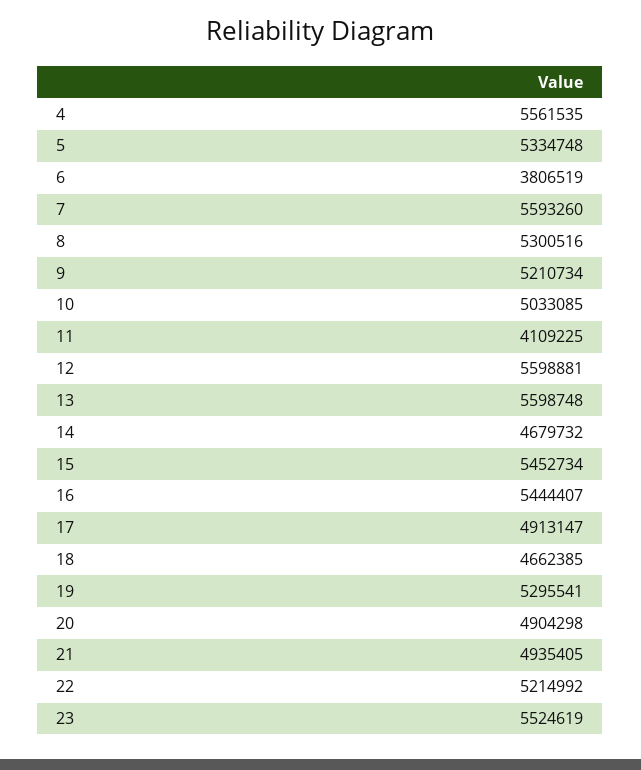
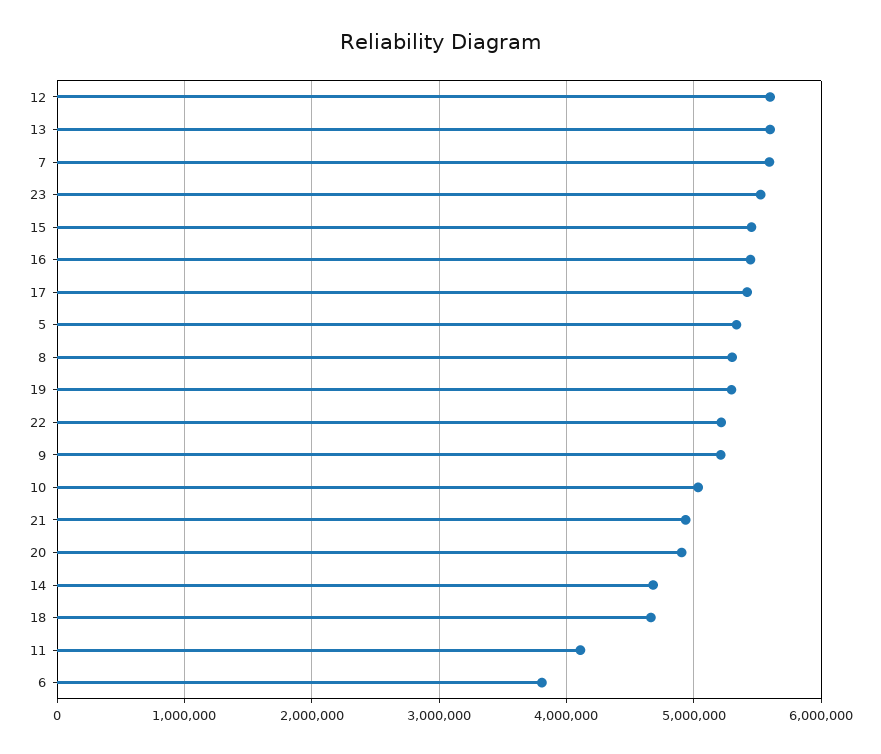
4: 5561535 -> none
17: 4913147 -> 5400000

